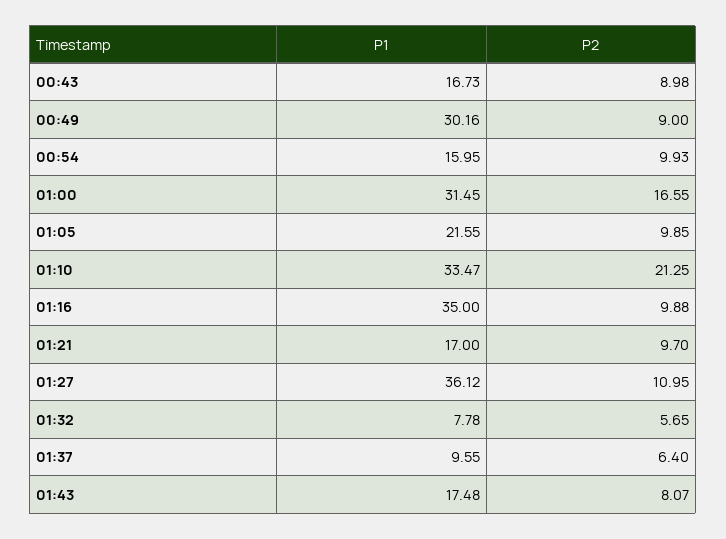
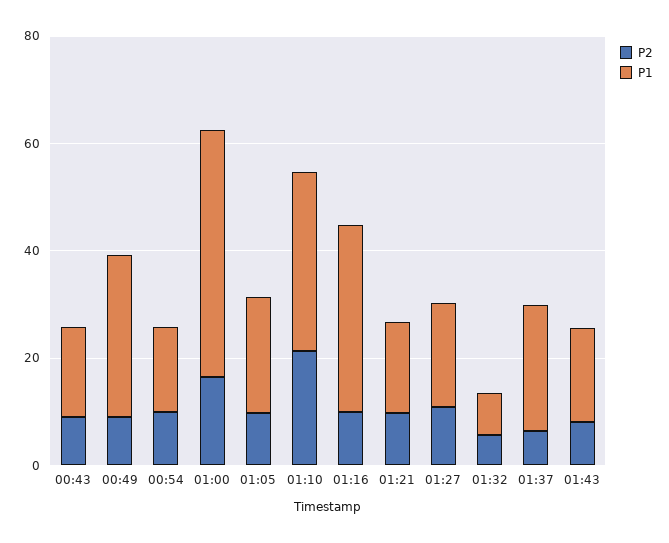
P1, 01:00: 31.45 -> 45
P1, 01:27: 36.12 -> 20
P1, 01:37: 9.55 -> 25

